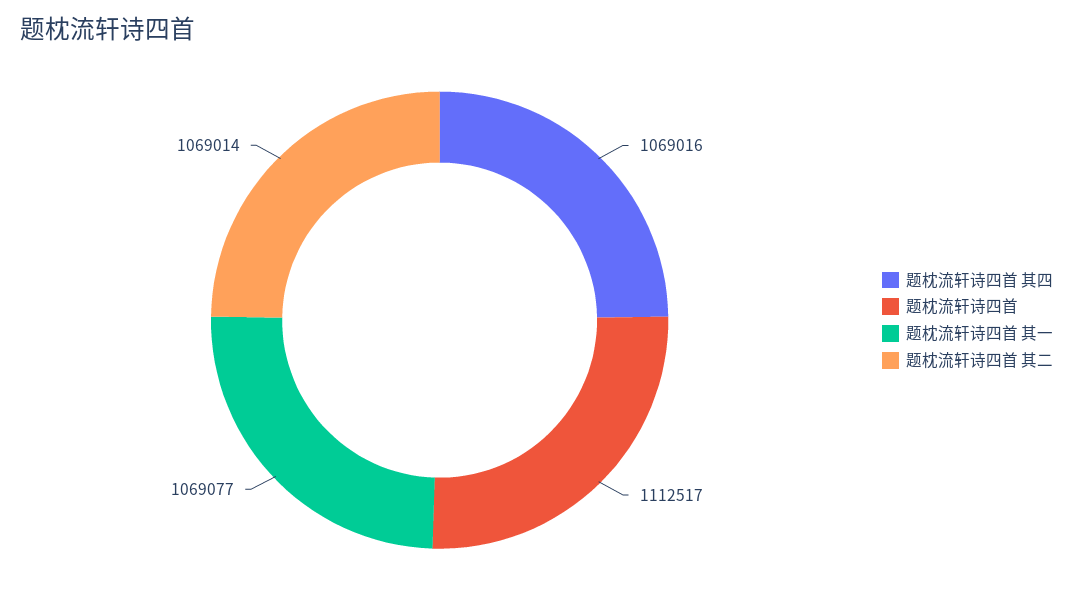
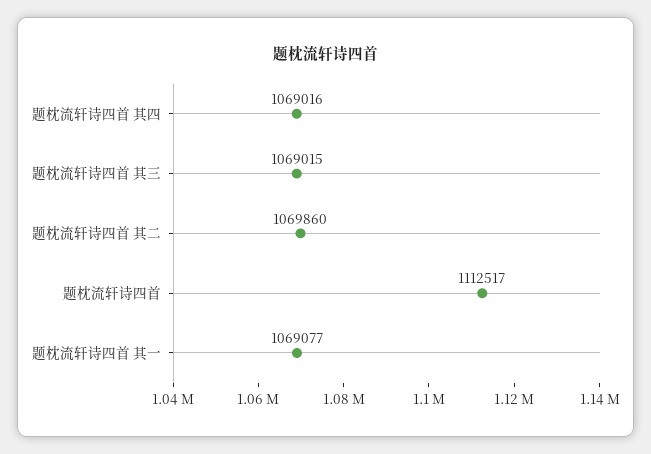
题枕流轩诗四首 其二: 1069014 -> 1069860
题枕流轩诗四首 其三: none -> 1069015

